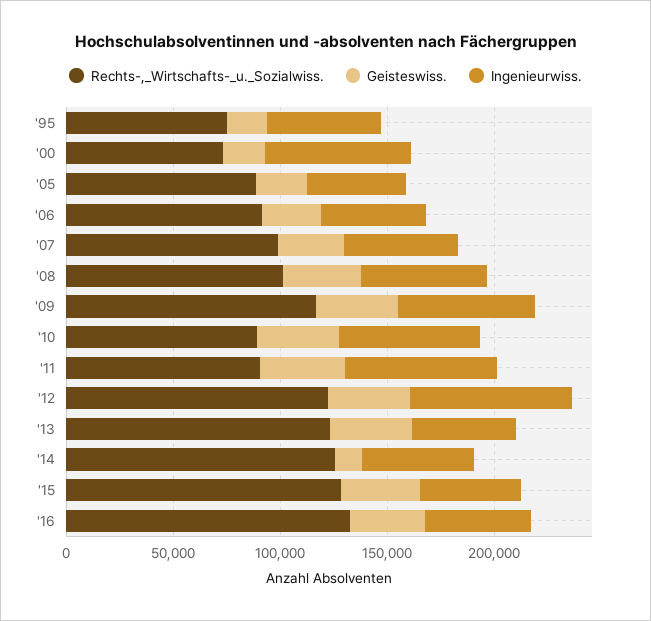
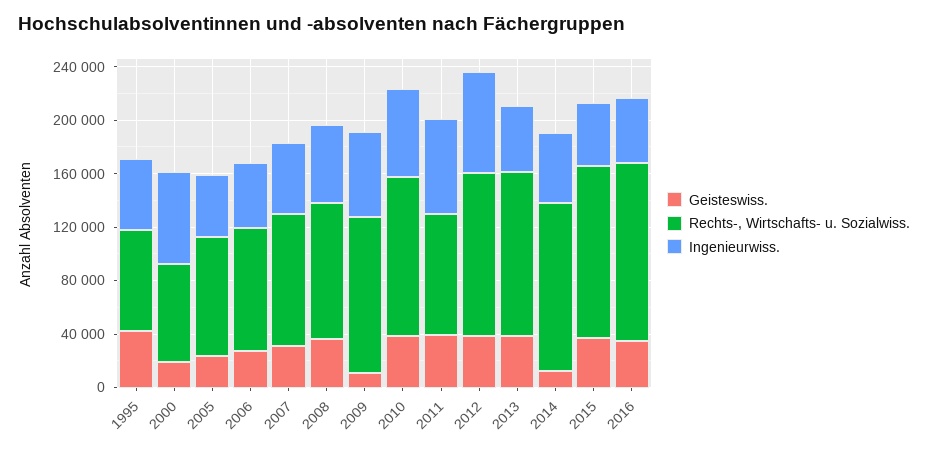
Geisteswiss., '95: 20000 -> 40000
Geisteswiss., '09: 40000 -> 10000
Rechts-,_Wirtschafts-_u._Sozialwiss., '10: 90000 -> 120000

